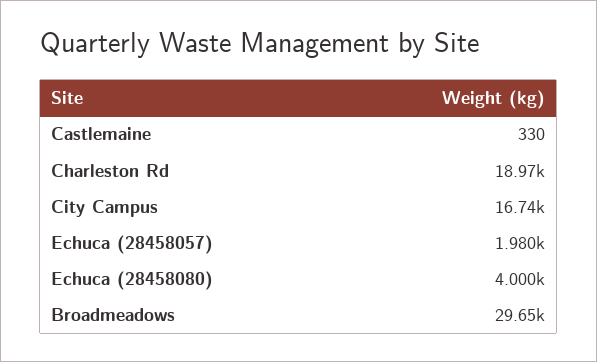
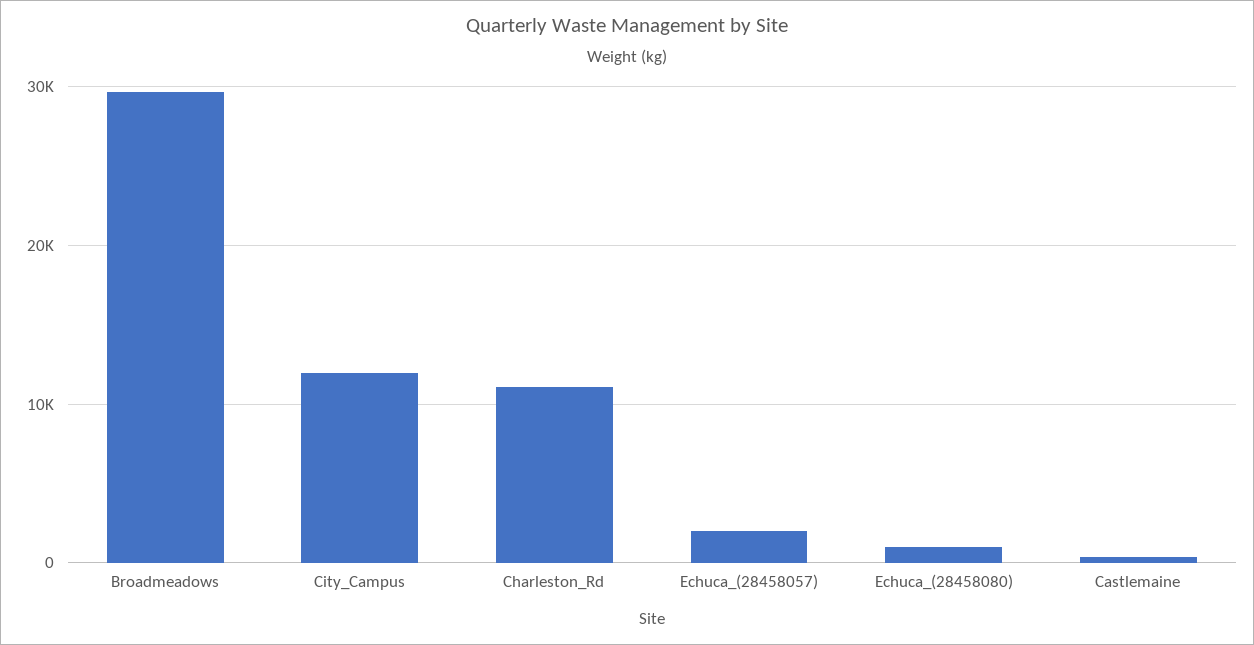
Charleston Rd: 18970 -> 11000
City Campus: 16740 -> 12000
Echuca (28458080): 4000 -> 1000

